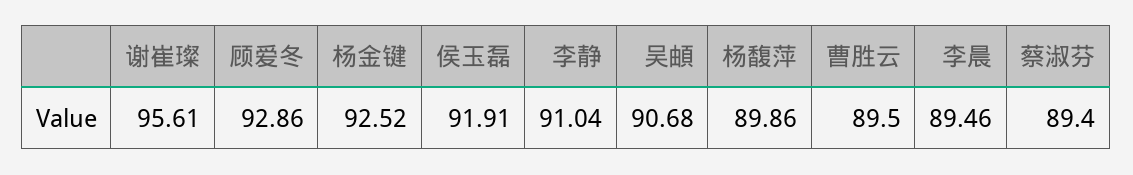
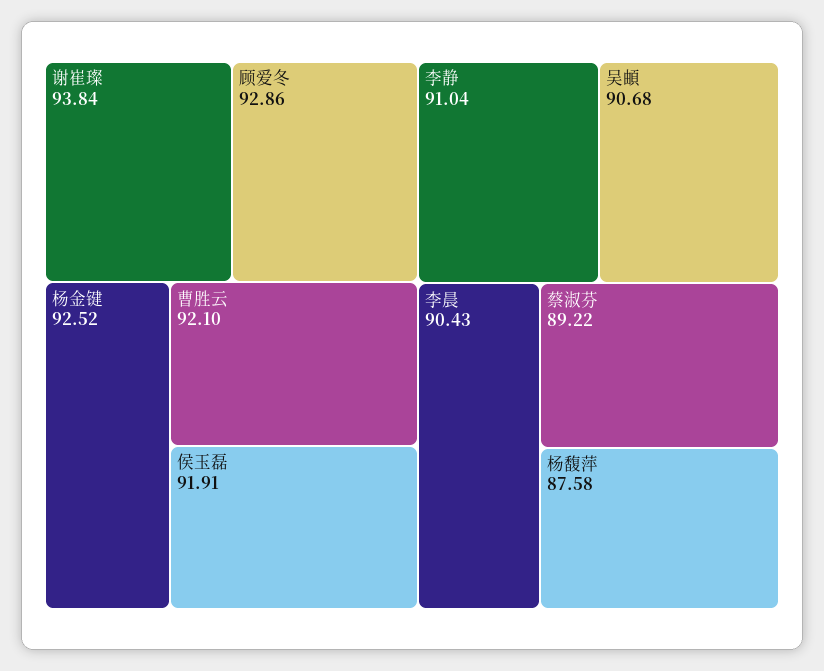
谢崔璨: 95.61 -> 93.84
杨馥萍: 89.86 -> 87.58
曹胜云: 89.5 -> 92.1
李晨: 89.46 -> 90.43
蔡淑芬: 89.4 -> 89.22

